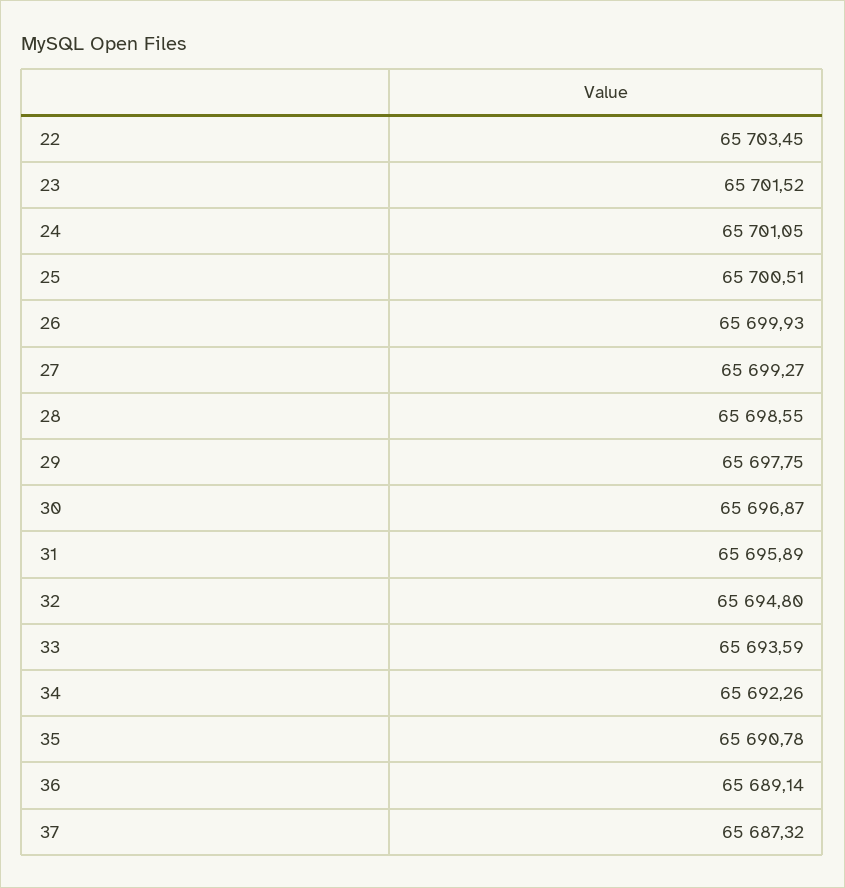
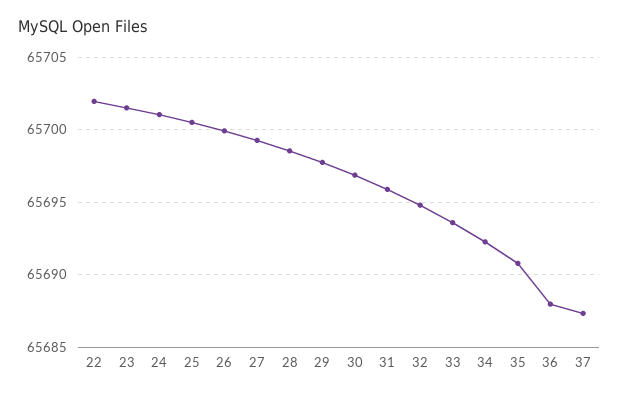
22: 65703.45 -> 65702
36: 65689.14 -> 65688

